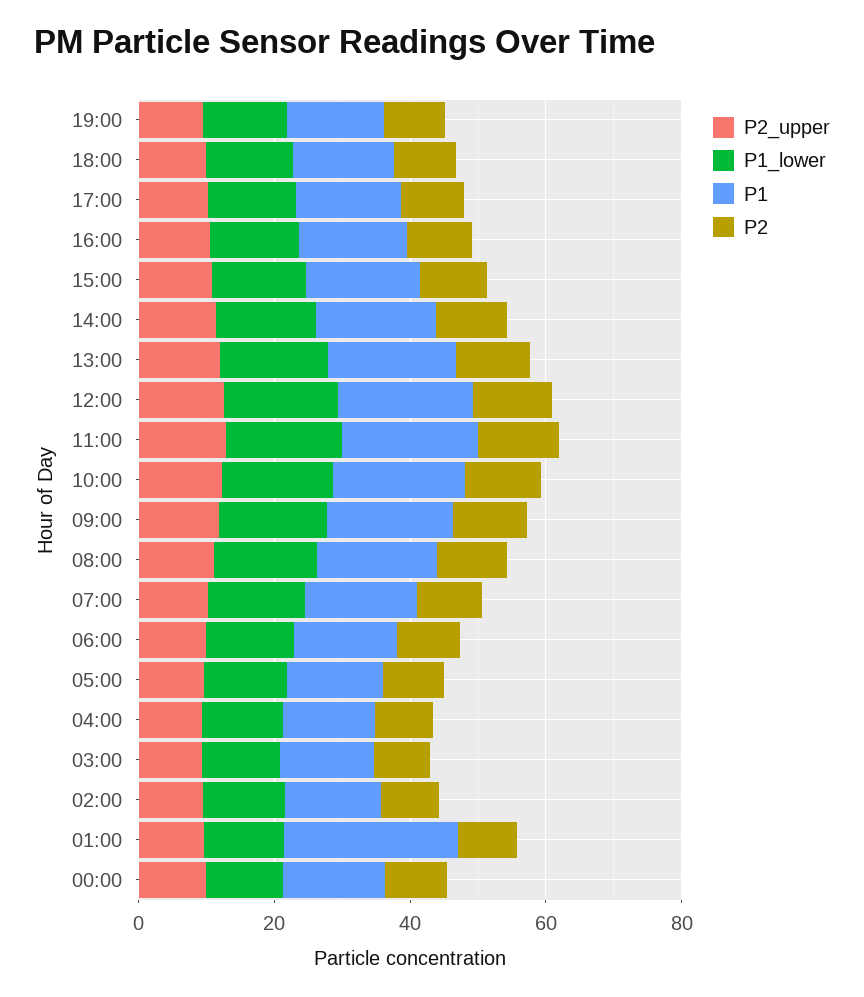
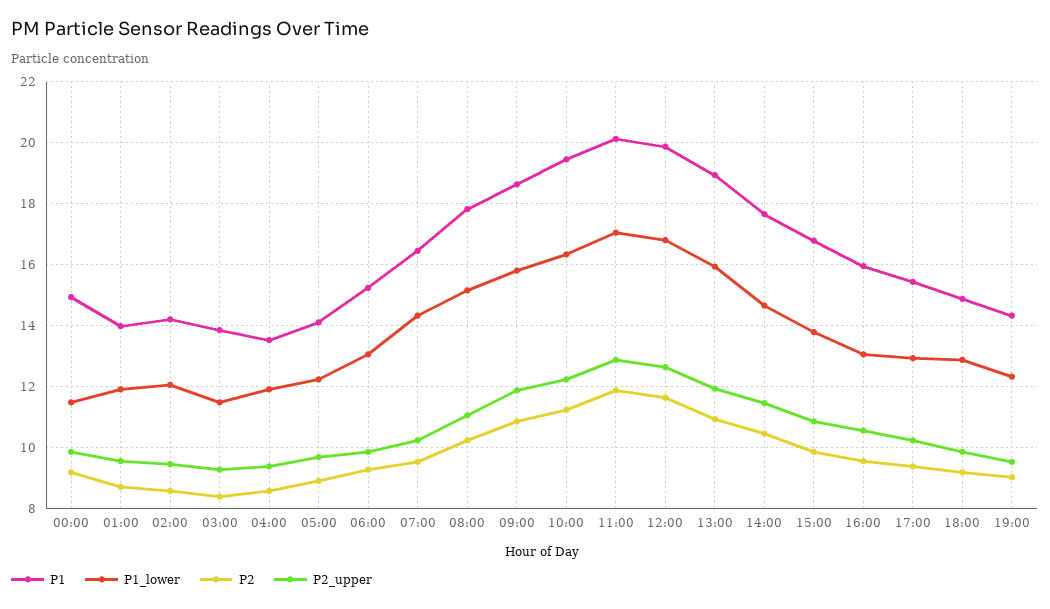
P1, 01:00: 25 -> 14

